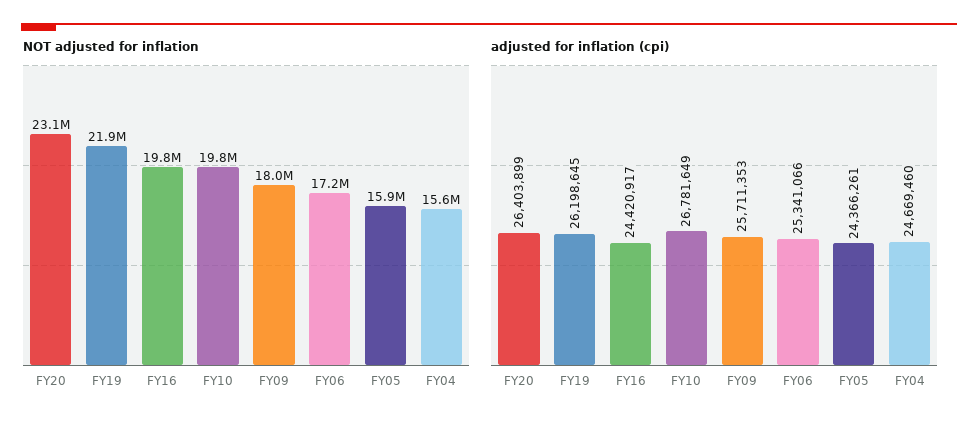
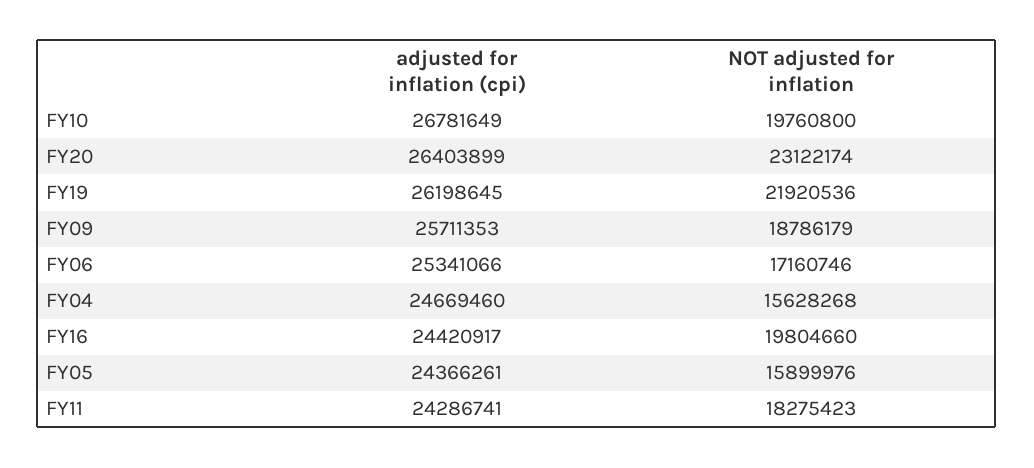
NOT adjusted for inflation, FY09: 18000000 -> 18786179
adjusted for inflation (cpi), FY11: none -> 24286741
NOT adjusted for inflation, FY11: none -> 18275423

